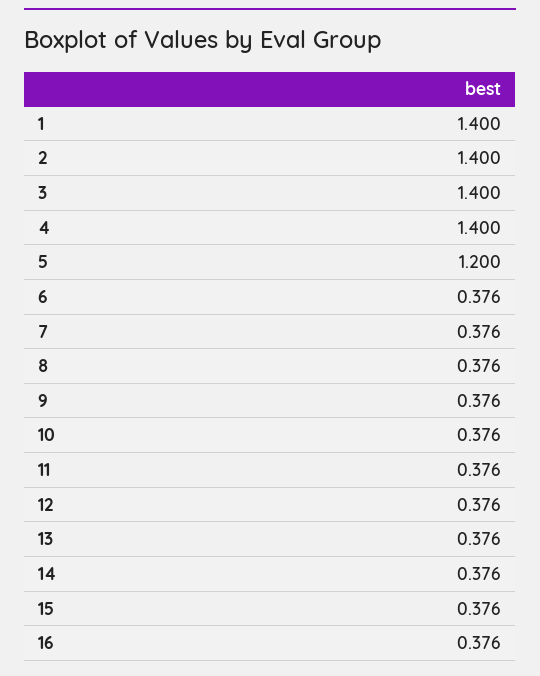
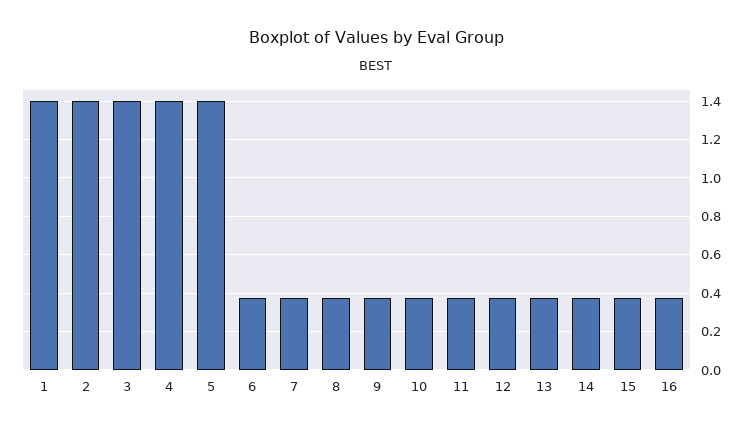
5: 1.2 -> 1.4

